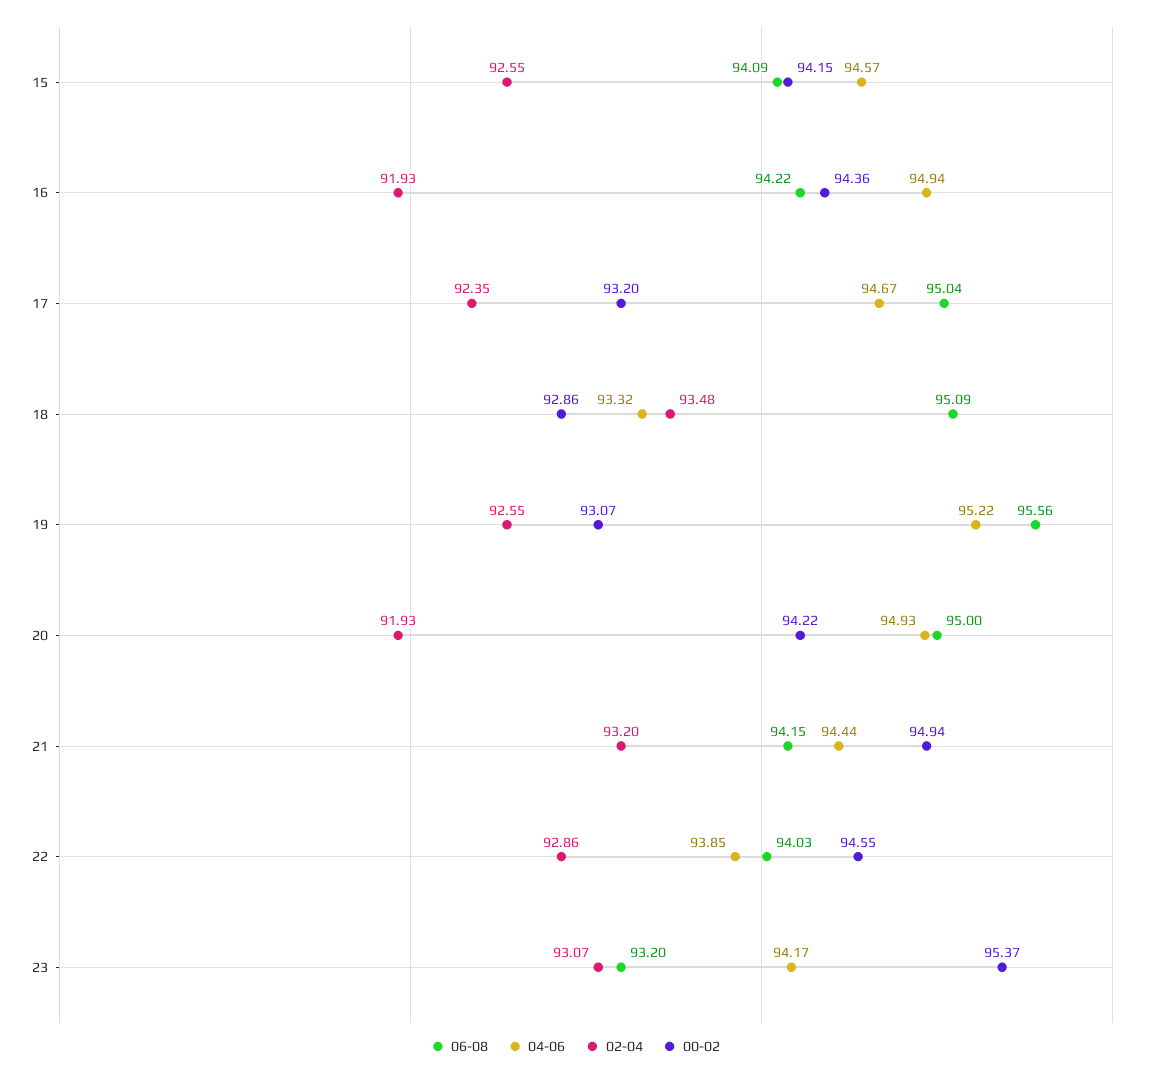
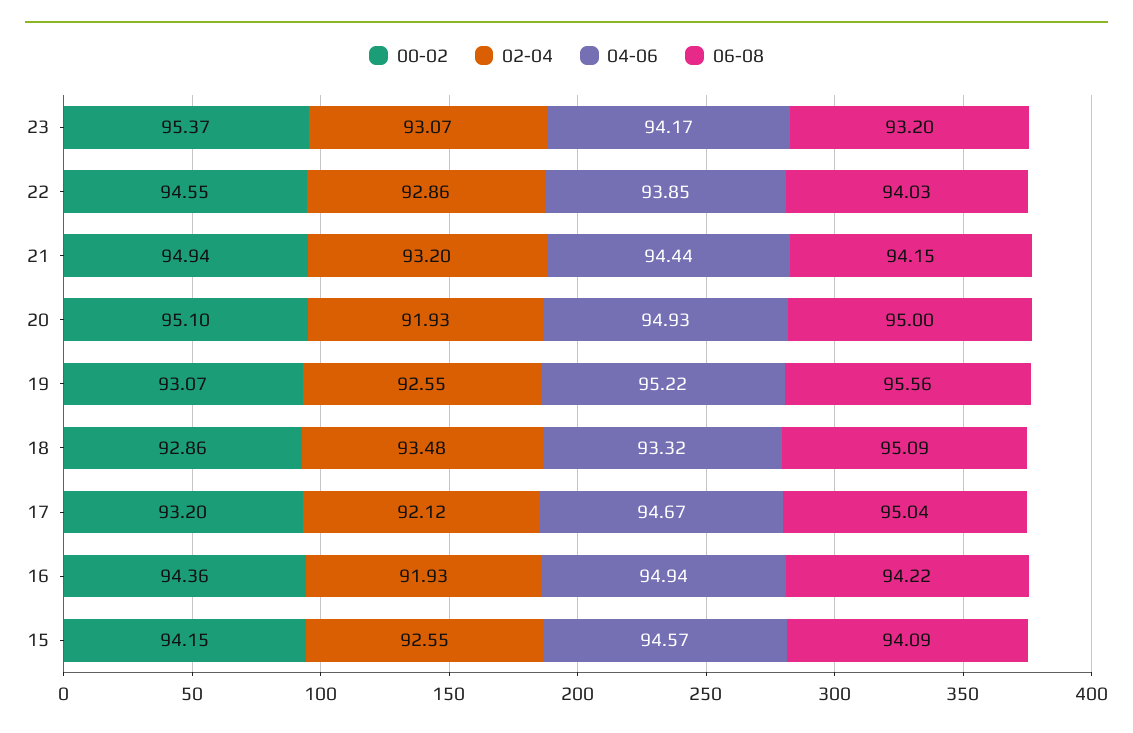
02-04, 17: 92.35 -> 92.12
00-02, 20: 94.22 -> 95.1

